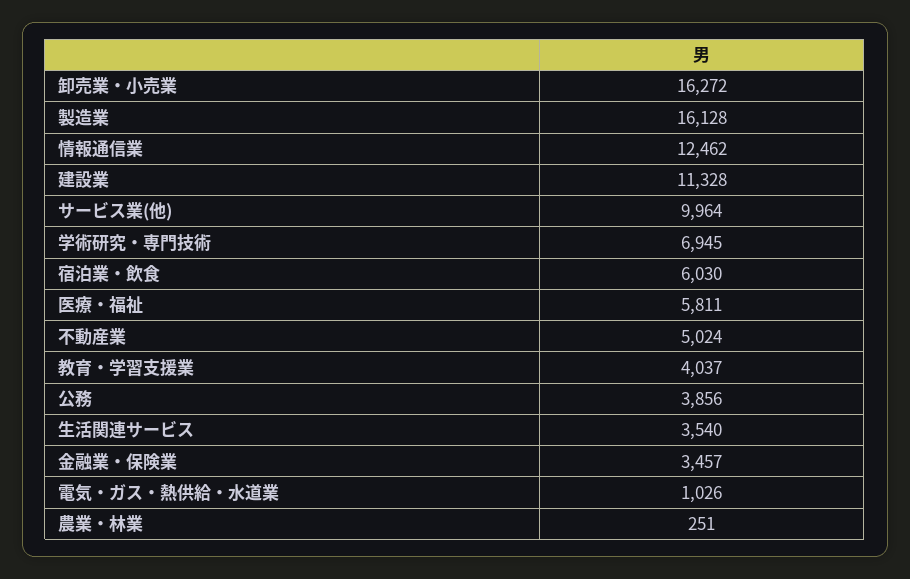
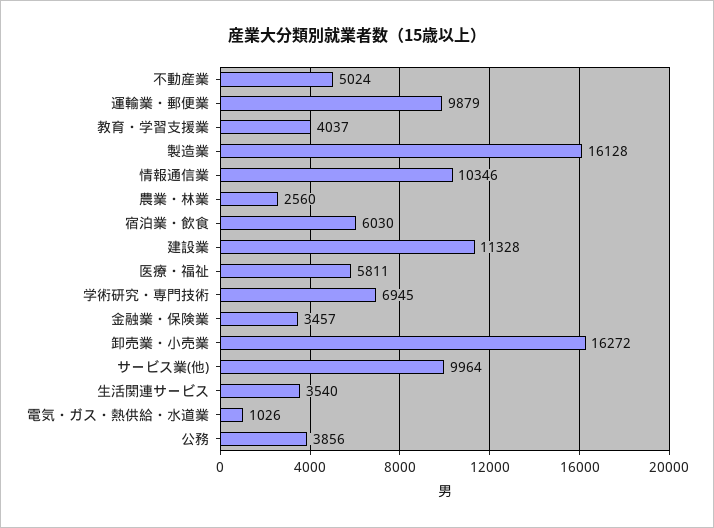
情報通信業: 12462 -> 10346
農業・林業: 251 -> 2560
運輸業・郵便業: none -> 9879

